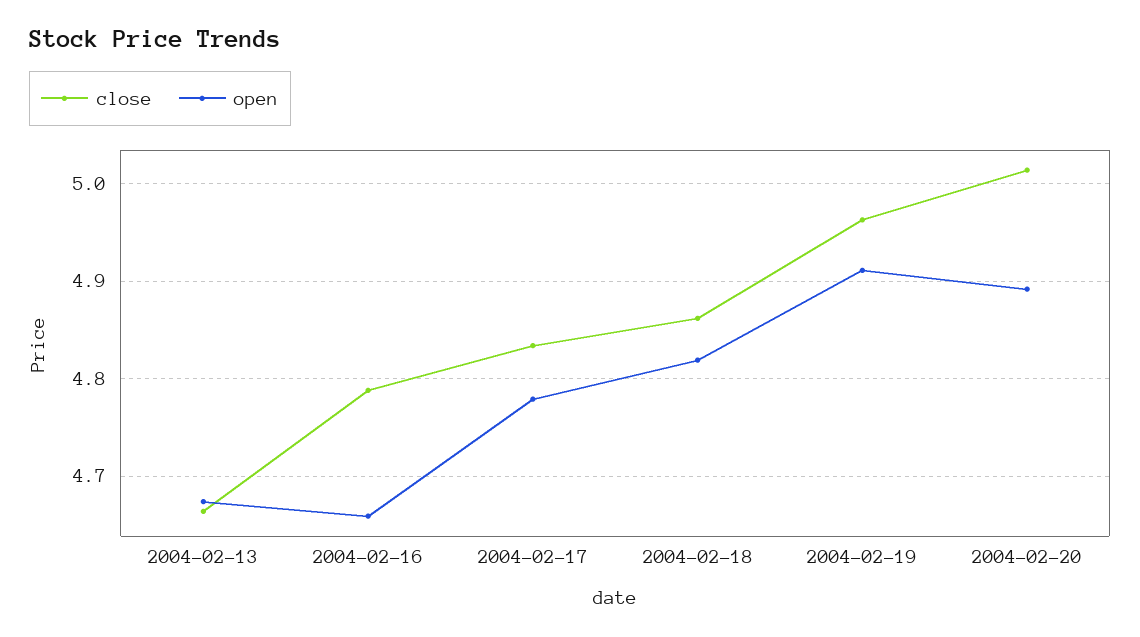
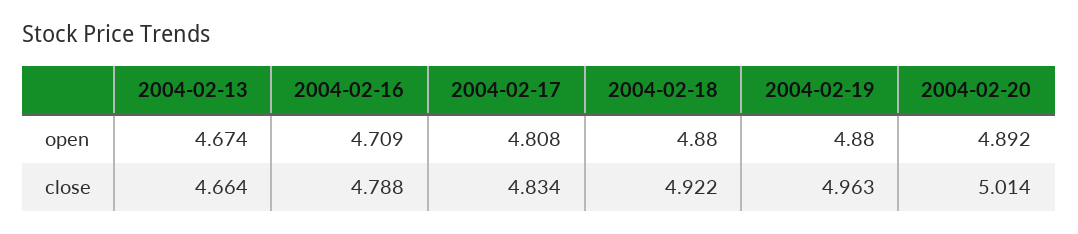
open, 2004-02-16: 4.66 -> 4.709
open, 2004-02-17: 4.78 -> 4.808
close, 2004-02-18: 4.86 -> 4.922
open, 2004-02-18: 4.82 -> 4.88
open, 2004-02-19: 4.91 -> 4.88

